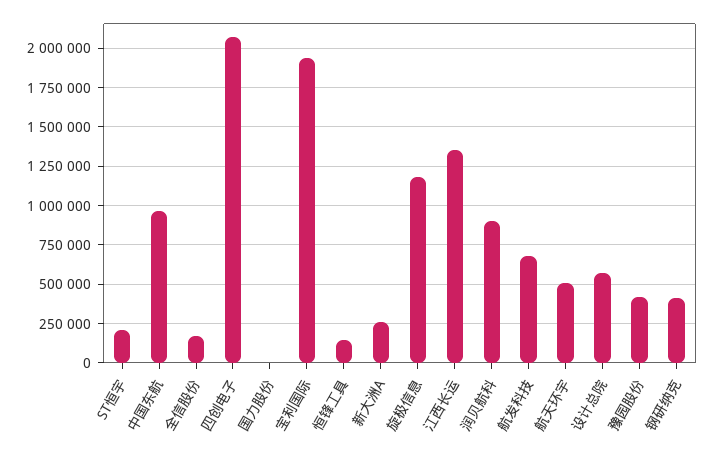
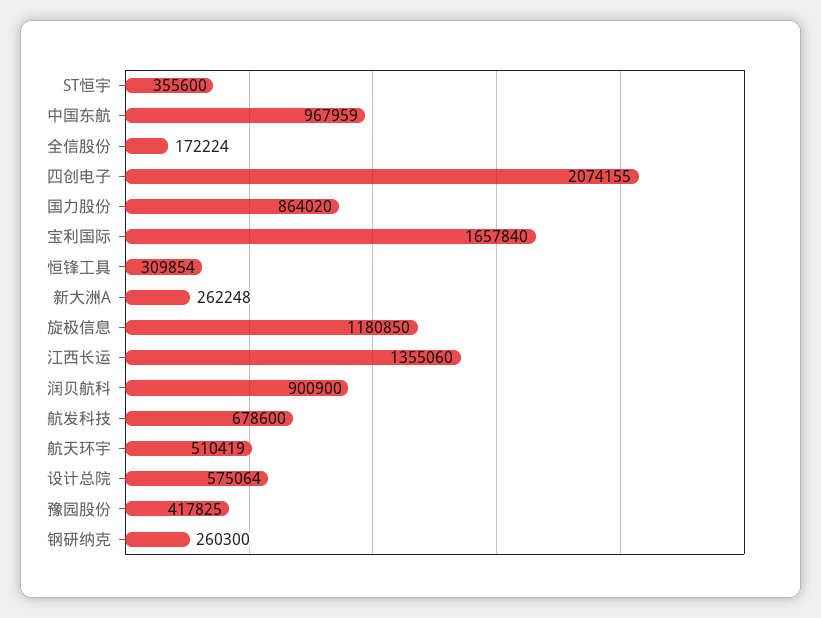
ST恒宇: 200000 -> 355600
国力股份: 0 -> 864020
宝利国际: 1950000 -> 1657840
恒锋工具: 150000 -> 309854
钢研纳克: 400000 -> 260300

